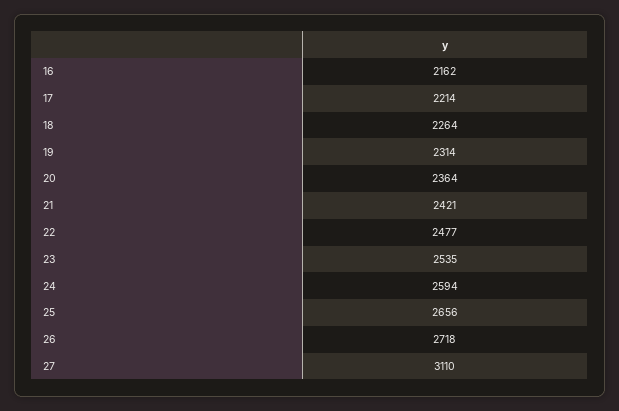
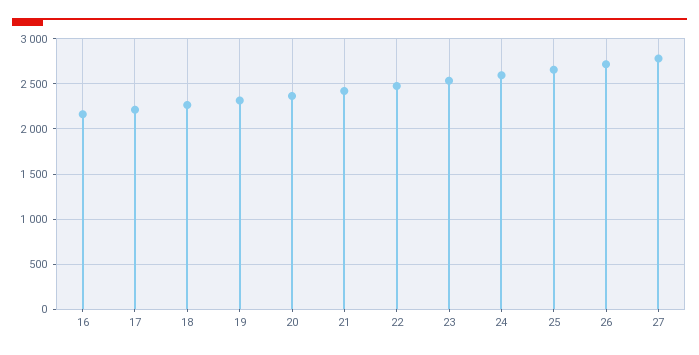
27: 3110 -> 2800

